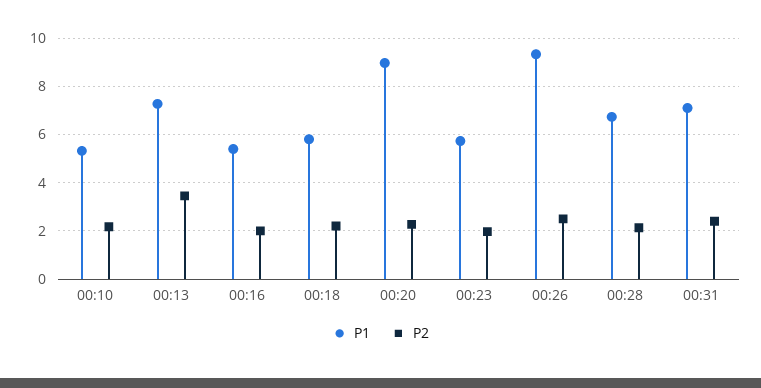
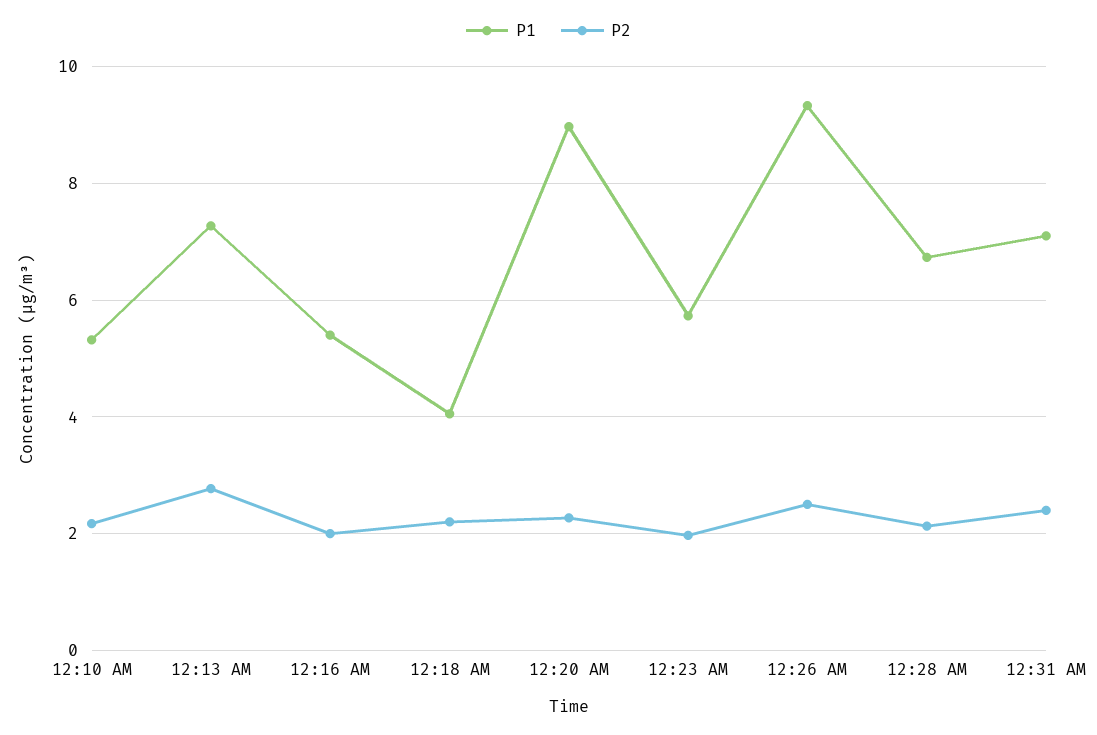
P2, 00:13: 3.5 -> 2.8
P1, 00:18: 5.75 -> 4

